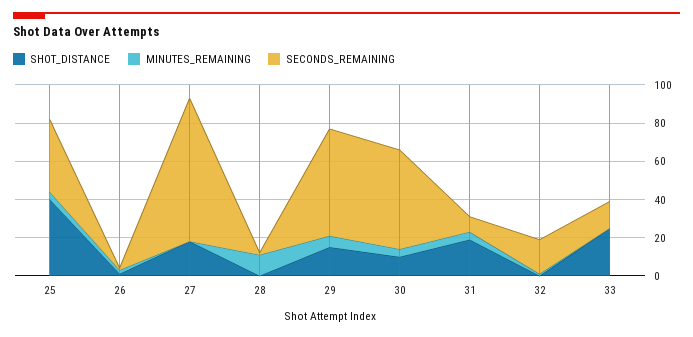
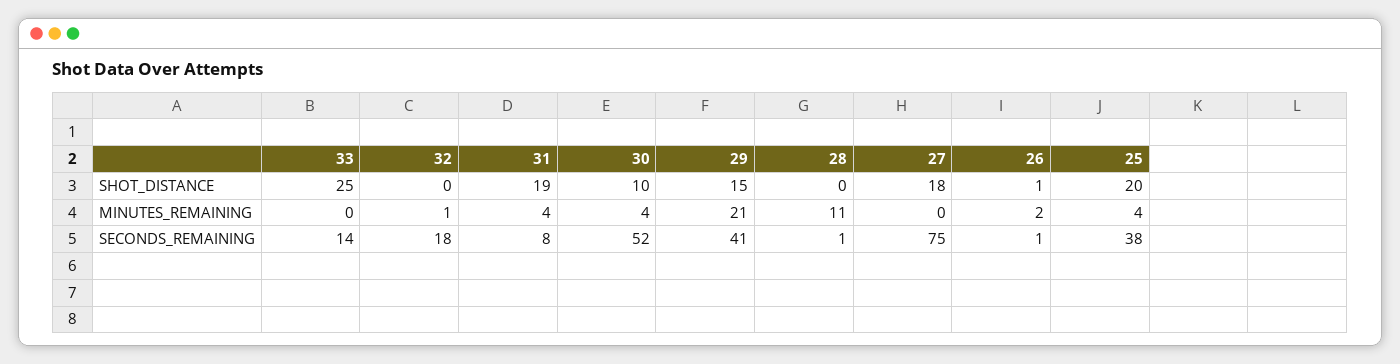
SHOT_DISTANCE, 25: 40 -> 20
MINUTES_REMAINING, 29: 5 -> 21
SECONDS_REMAINING, 29: 55 -> 41

